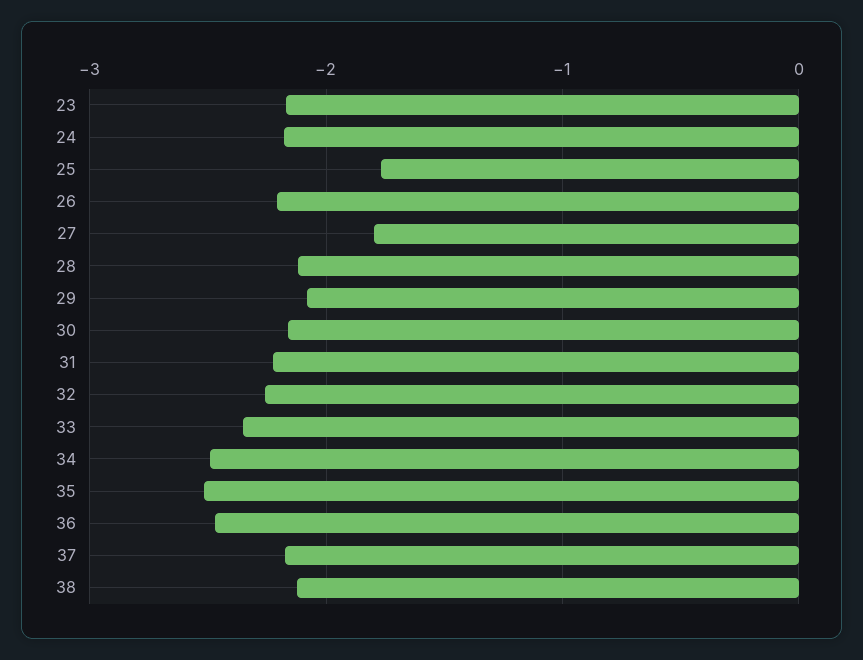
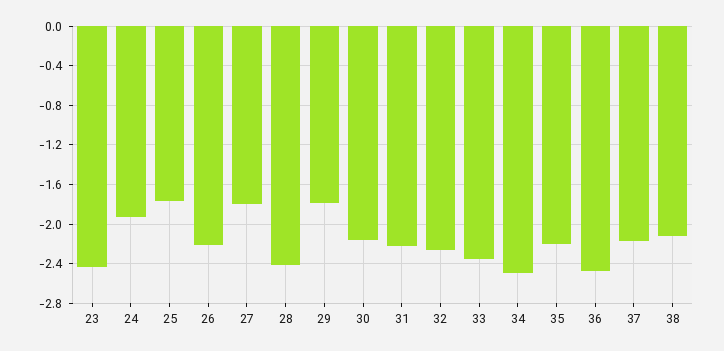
23: -2.2 -> -2.4
24: -2.2 -> -1.9
28: -2.1 -> -2.4
29: -2.1 -> -1.8
35: -2.5 -> -2.2

